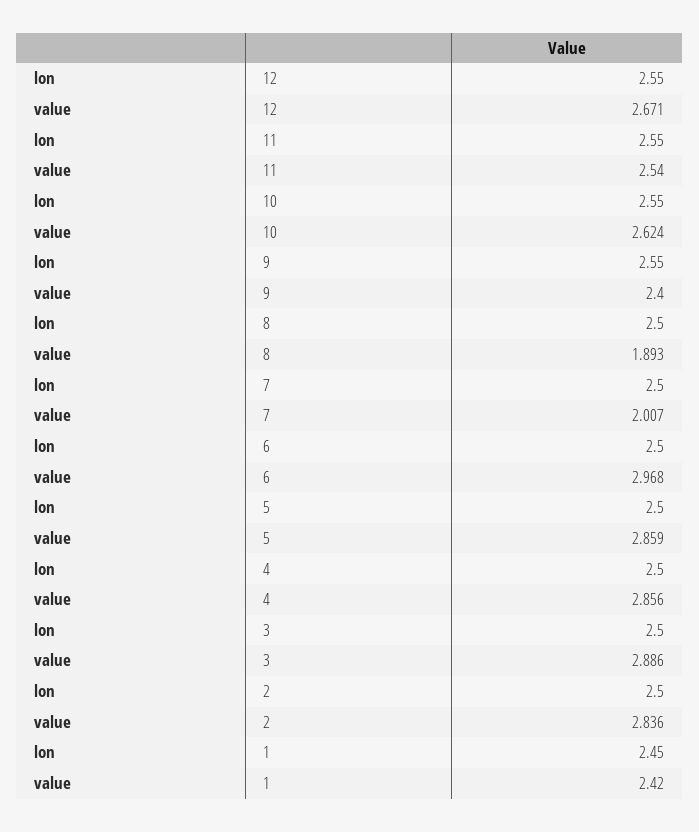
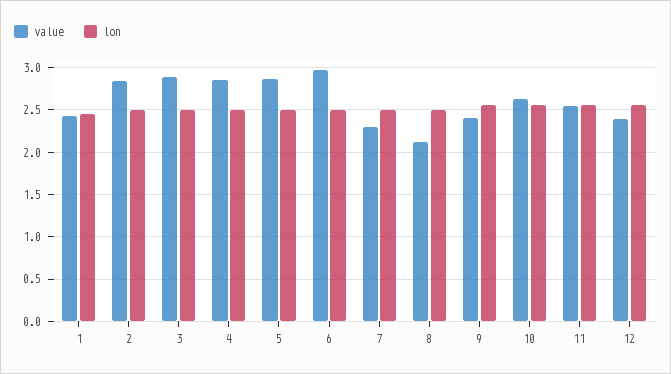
value, 12: 2.671 -> 2.4
value, 8: 1.893 -> 2.1
value, 7: 2.007 -> 2.3

